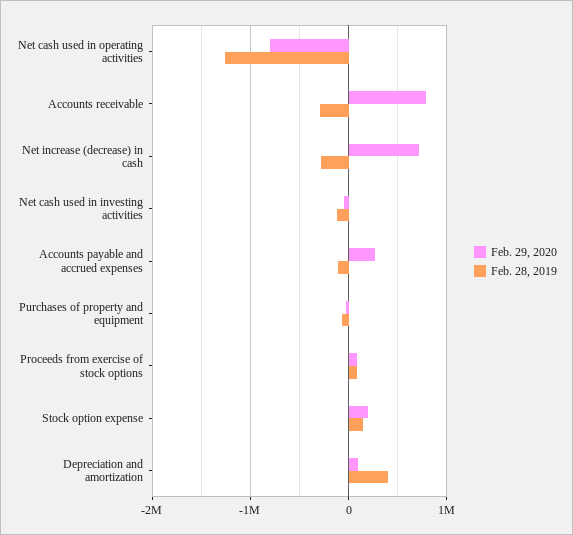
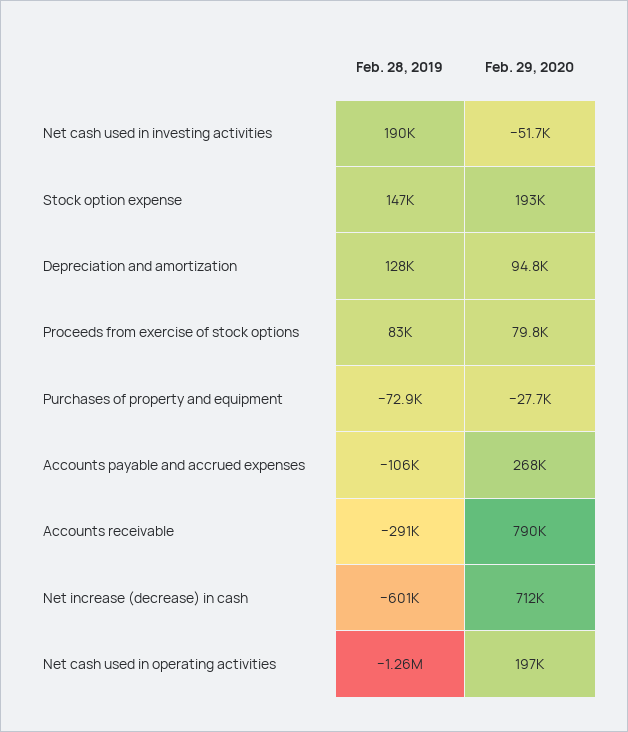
Feb. 29, 2020, Net cash used in operating activities: -800000 -> 197000
Feb. 28, 2019, Net increase (decrease) in cash: -300000 -> -601000
Feb. 28, 2019, Net cash used in investing activities: -100000 -> 190000
Feb. 28, 2019, Depreciation and amortization: 400000 -> 128000

